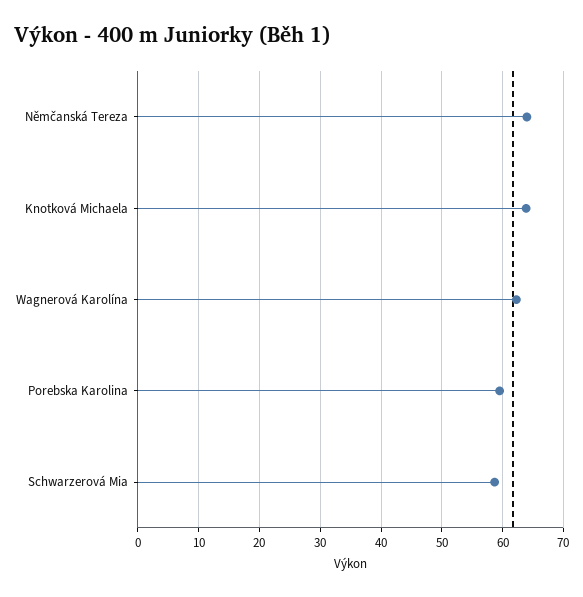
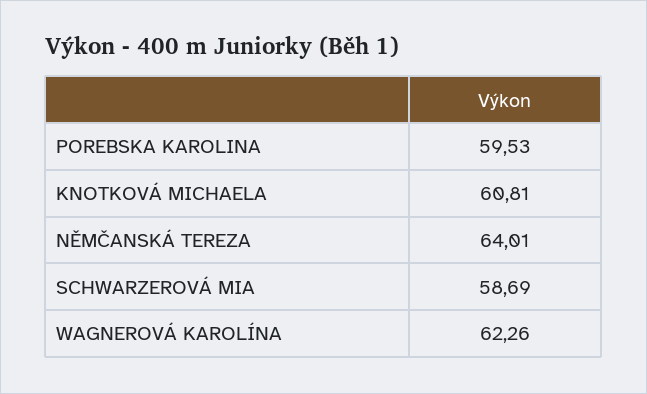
Knotková Michaela: 64 -> 60.81

